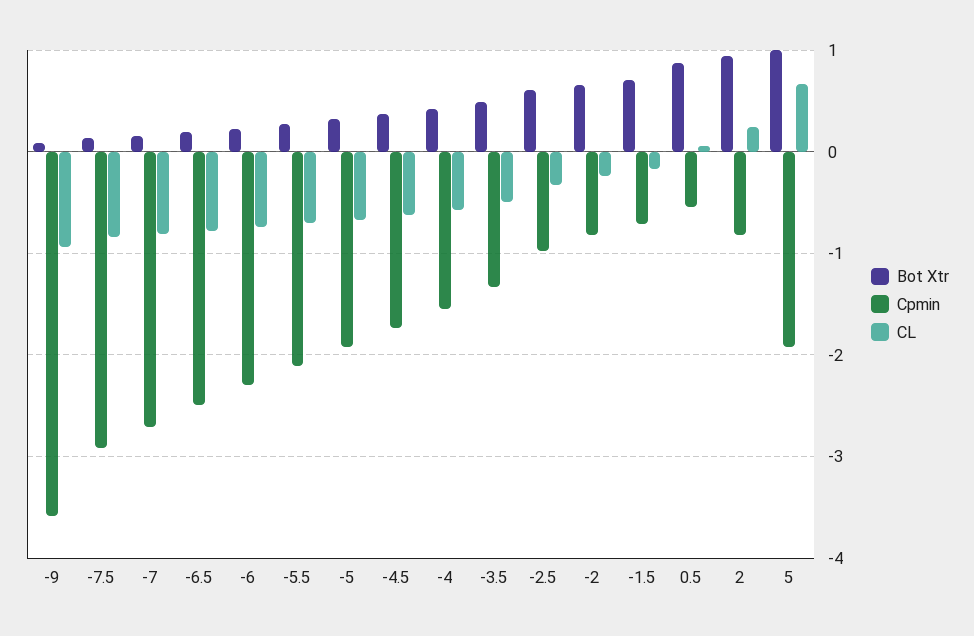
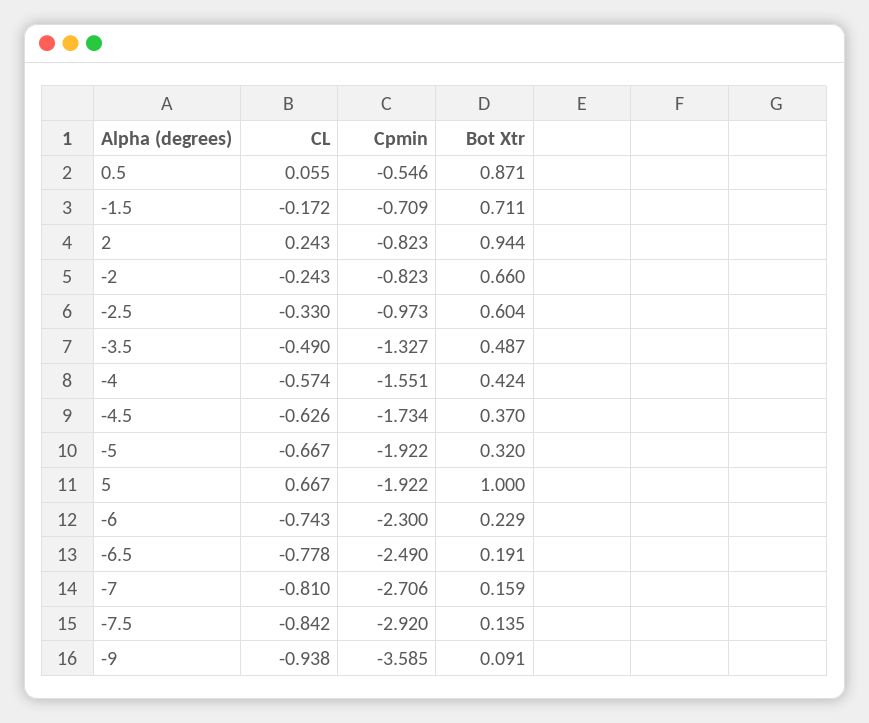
Bot Xtr, -5.5: 0.3 -> none
Cpmin, -5.5: -2.1 -> none
CL, -5.5: -0.7 -> none

